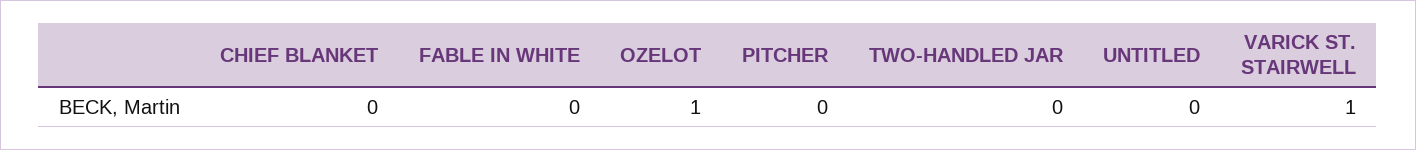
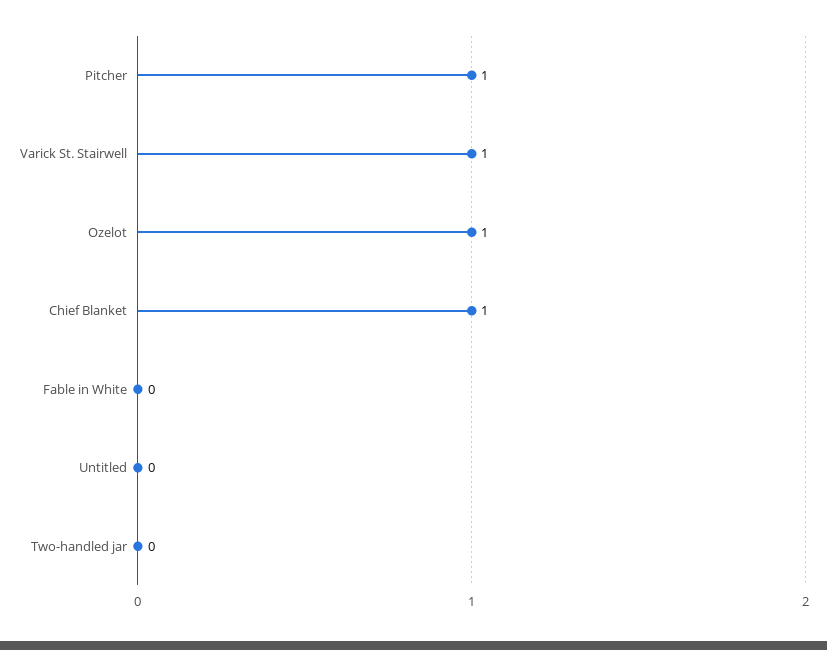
CHIEF BLANKET: 0 -> 1
PITCHER: 0 -> 1

